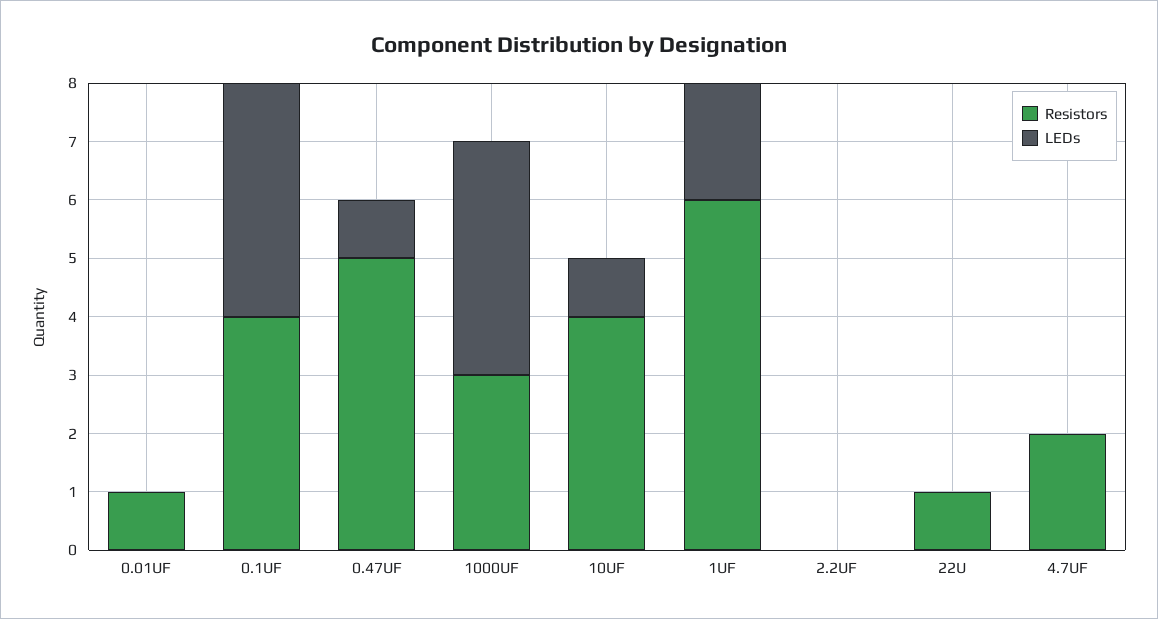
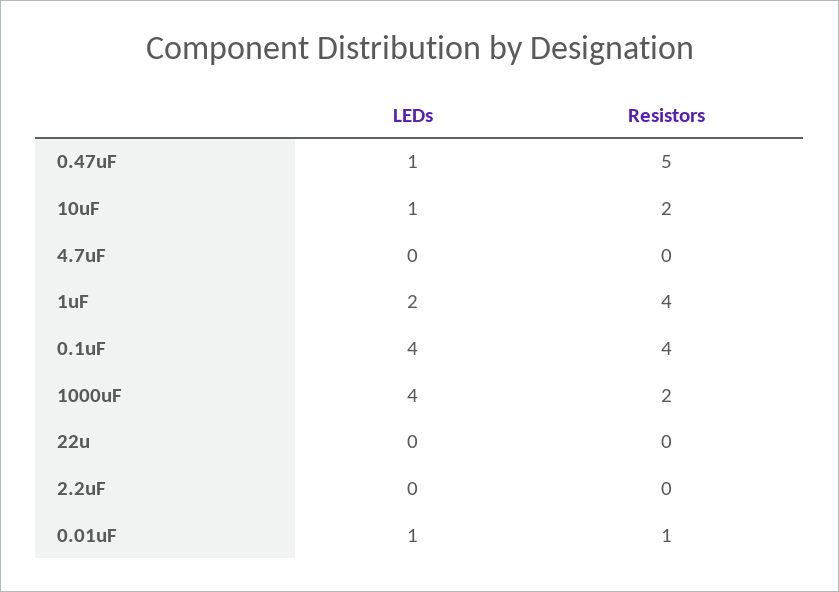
LEDs, 0.01UF: 0 -> 1
Resistors, 1000UF: 3 -> 2
Resistors, 10UF: 4 -> 2
Resistors, 1UF: 6 -> 4
Resistors, 22U: 1 -> 0
Resistors, 4.7UF: 2 -> 0

